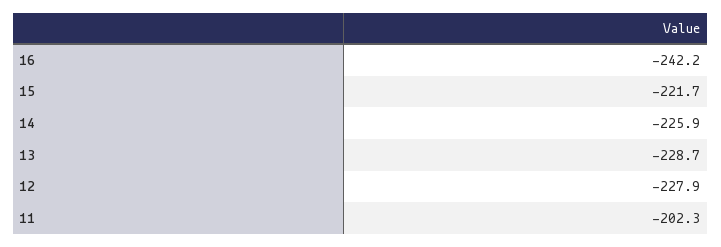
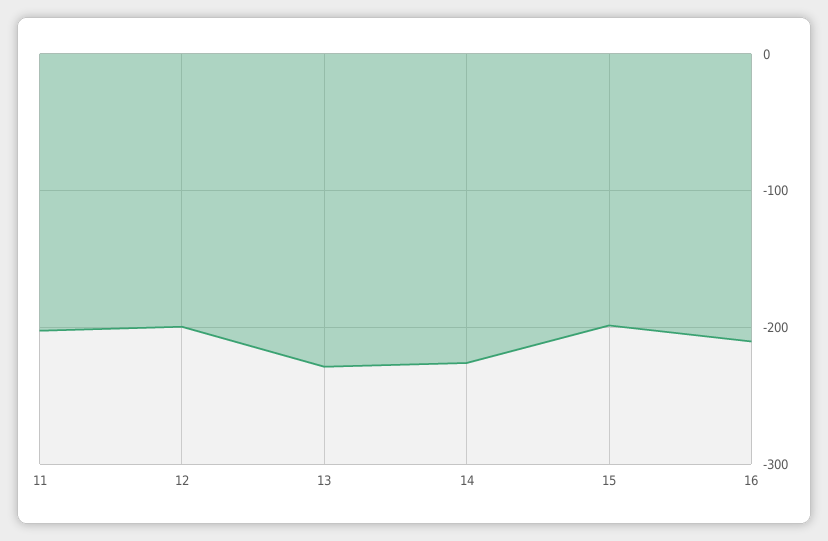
16: -242.2 -> -210
15: -221.7 -> -200
12: -227.9 -> -200

